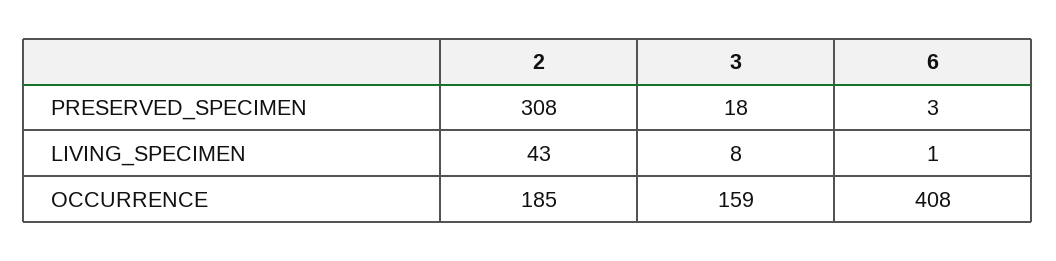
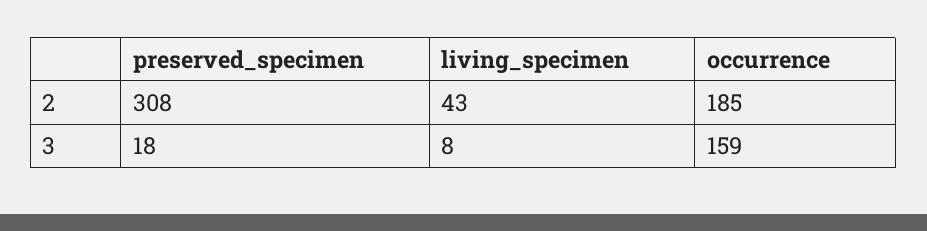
6, PRESERVED_SPECIMEN: 3 -> none
6, LIVING_SPECIMEN: 1 -> none
6, OCCURRENCE: 408 -> none

